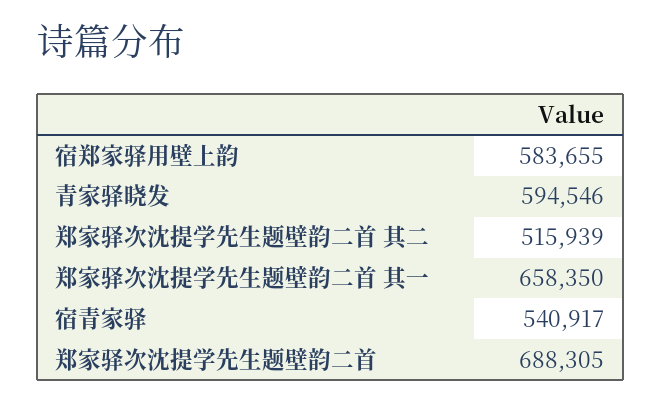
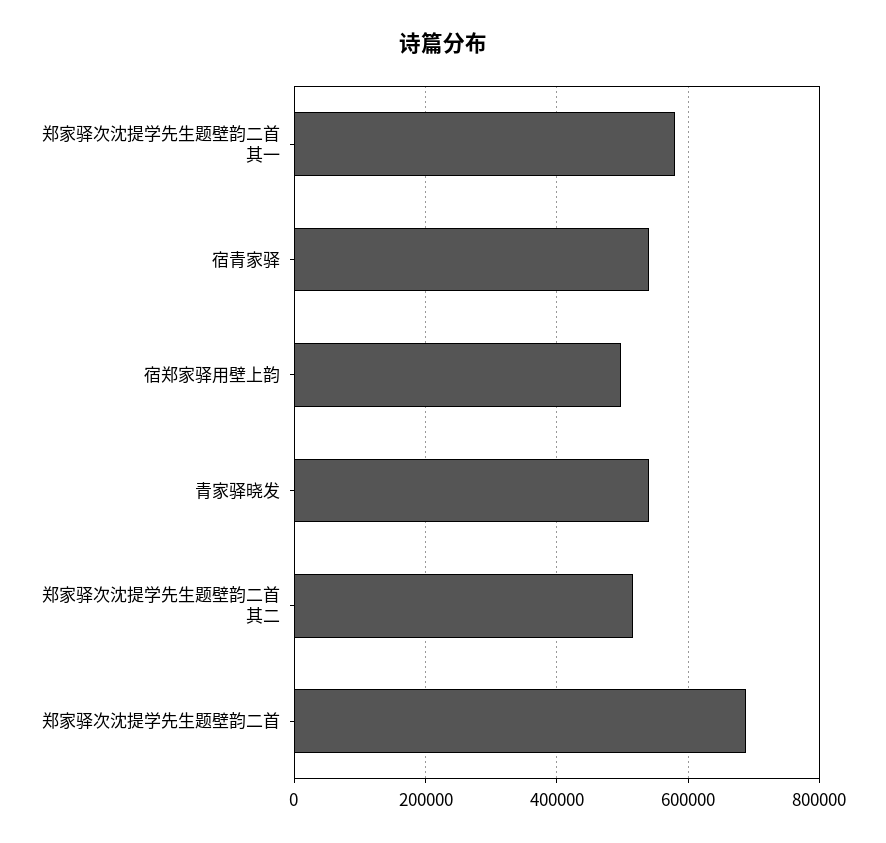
宿郑家驿用壁上韵: 583655 -> 500000
青家驿晓发: 594546 -> 540000
郑家驿次沈提学先生题壁韵二首 其一: 658350 -> 580000

